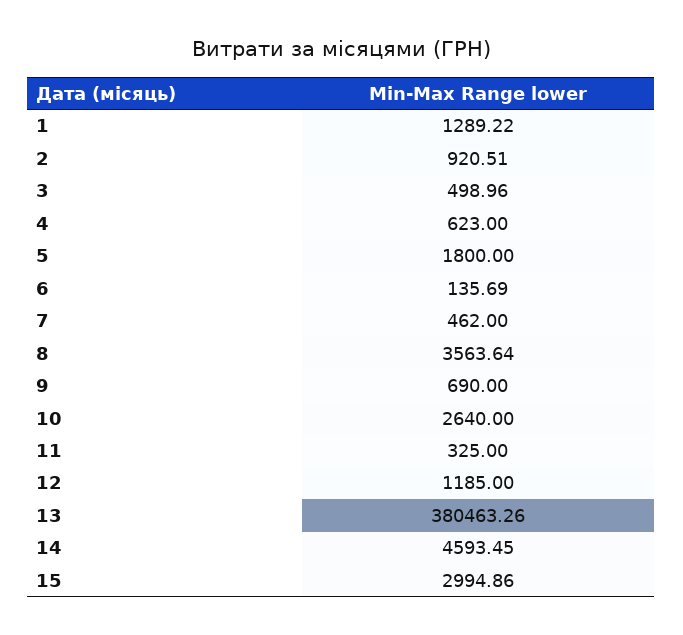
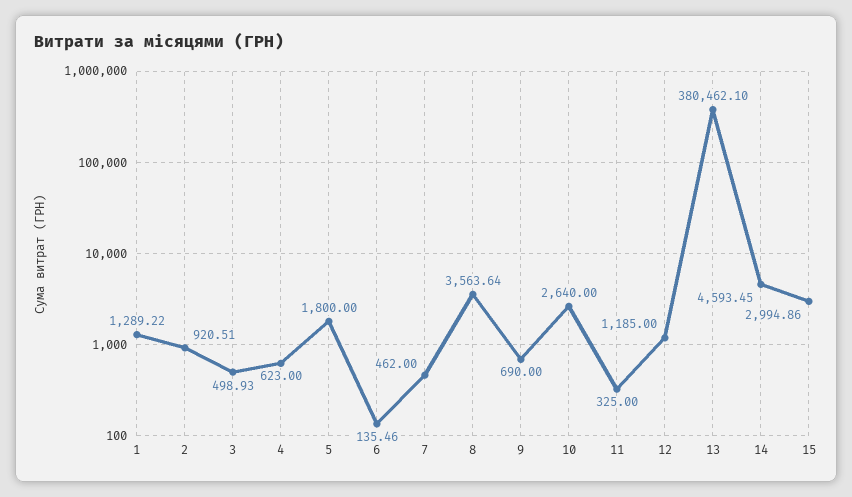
3: 498.96 -> 498.93
6: 135.69 -> 135.46
13: 380463.26 -> 380462.1

